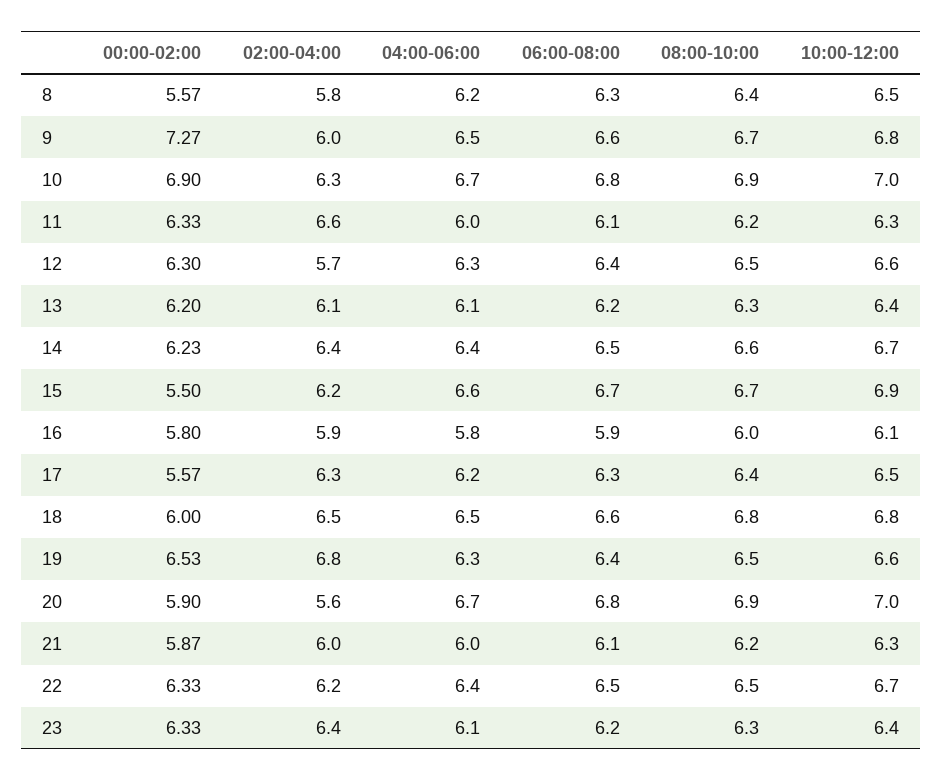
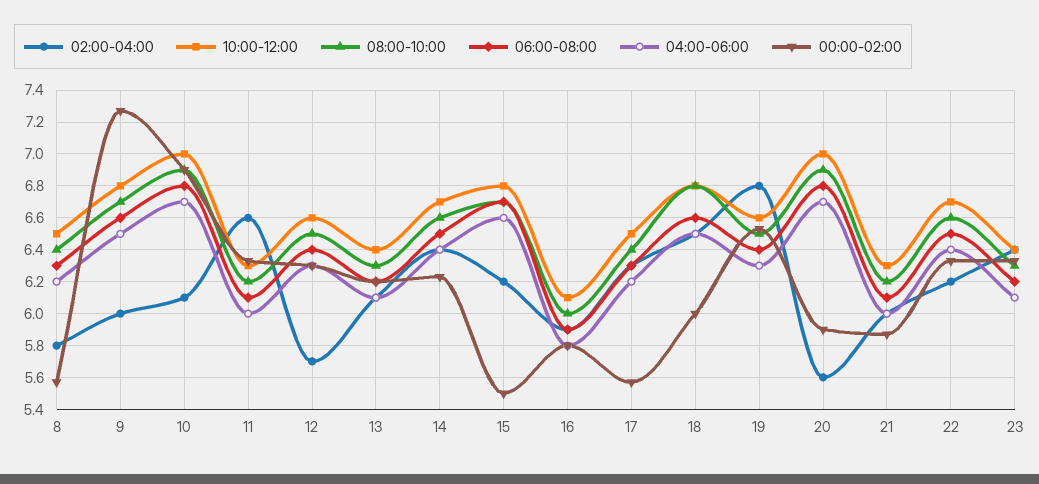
02:00-04:00, 10: 6.3 -> 6.1
10:00-12:00, 15: 6.9 -> 6.8
08:00-10:00, 22: 6.5 -> 6.6

